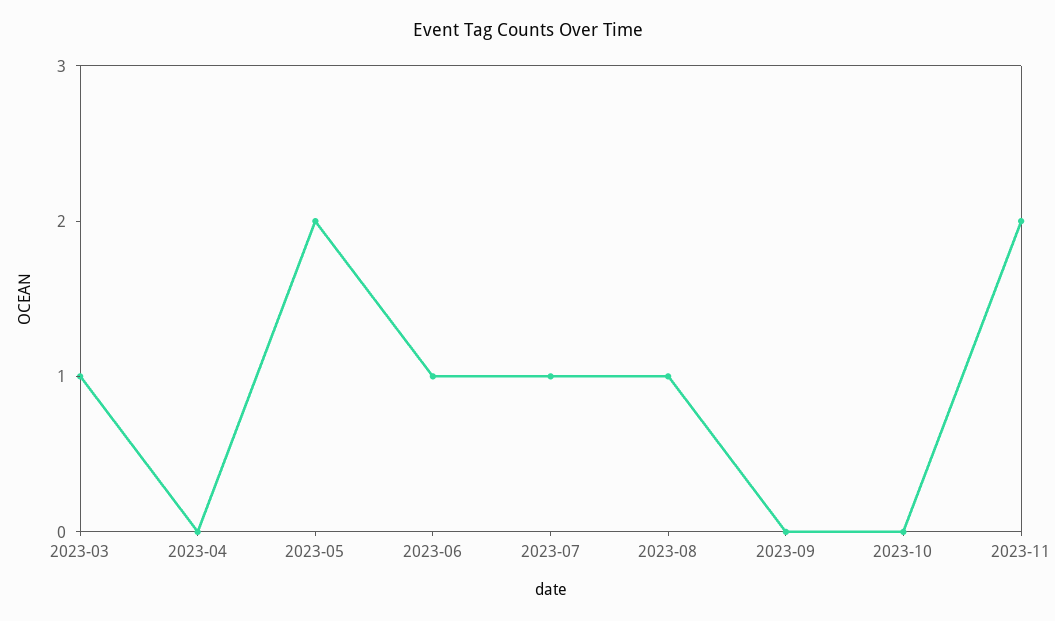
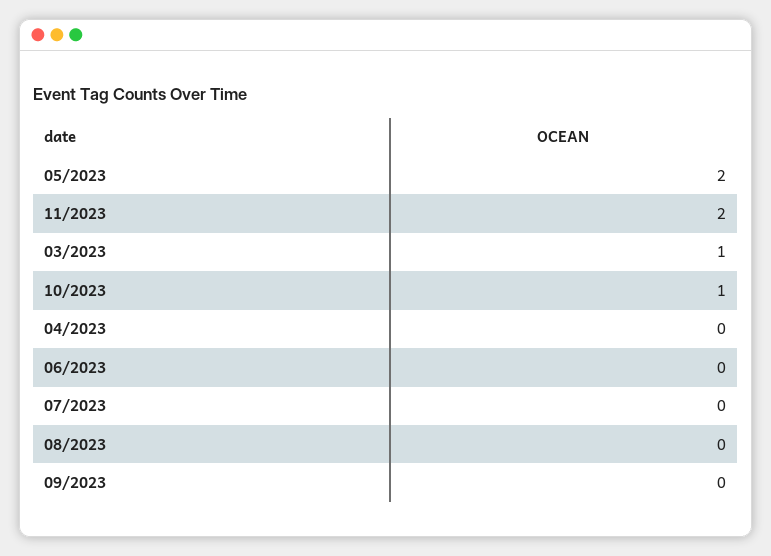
2023-06: 1 -> 0
2023-07: 1 -> 0
2023-08: 1 -> 0
2023-10: 0 -> 1

